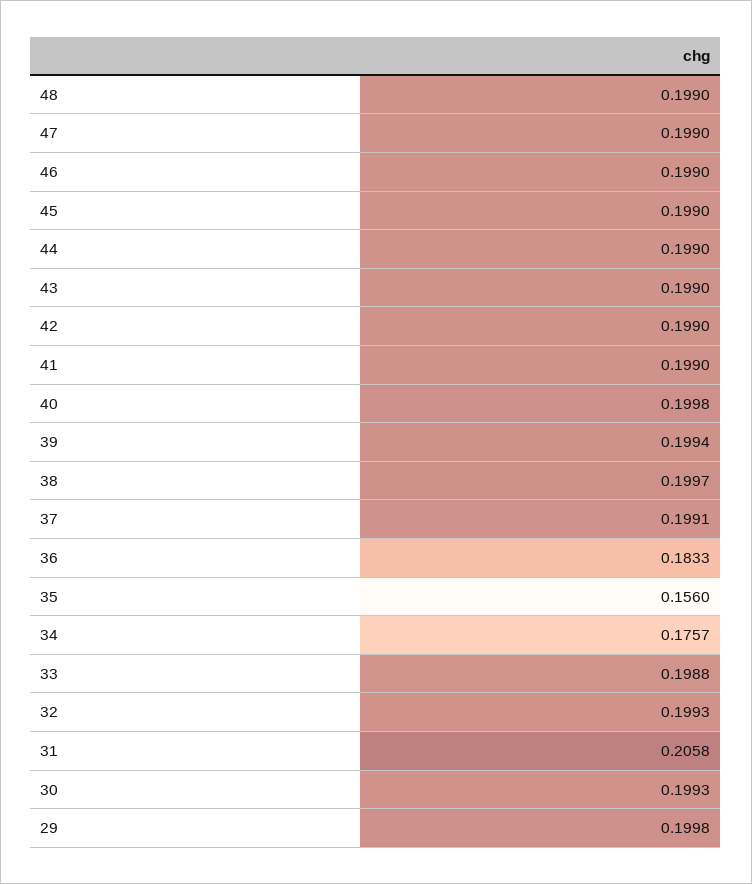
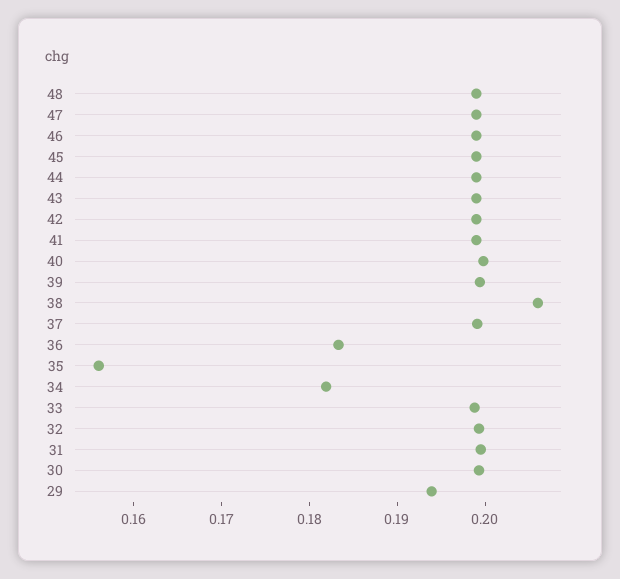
38: 0.1997 -> 0.206
34: 0.1757 -> 0.182
31: 0.2058 -> 0.2
29: 0.1998 -> 0.194

